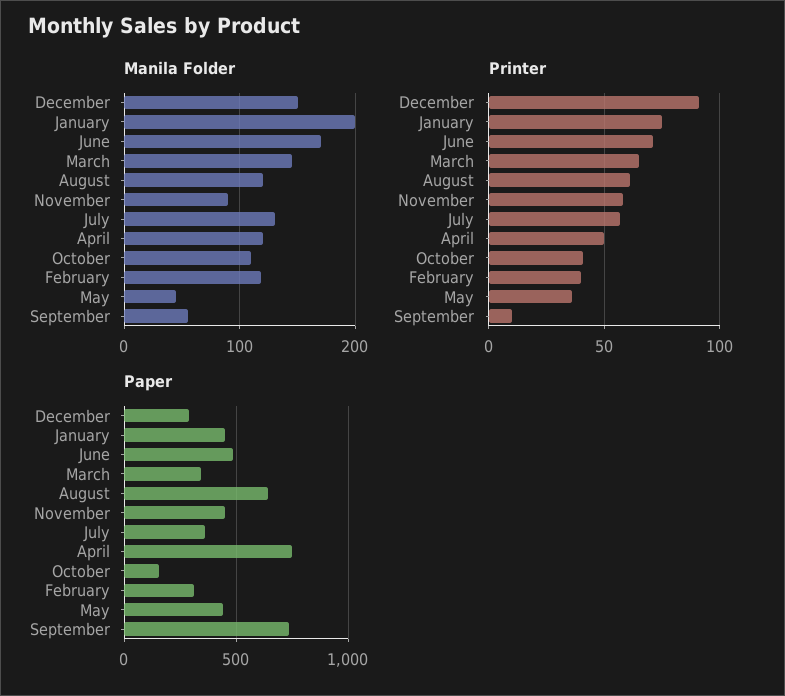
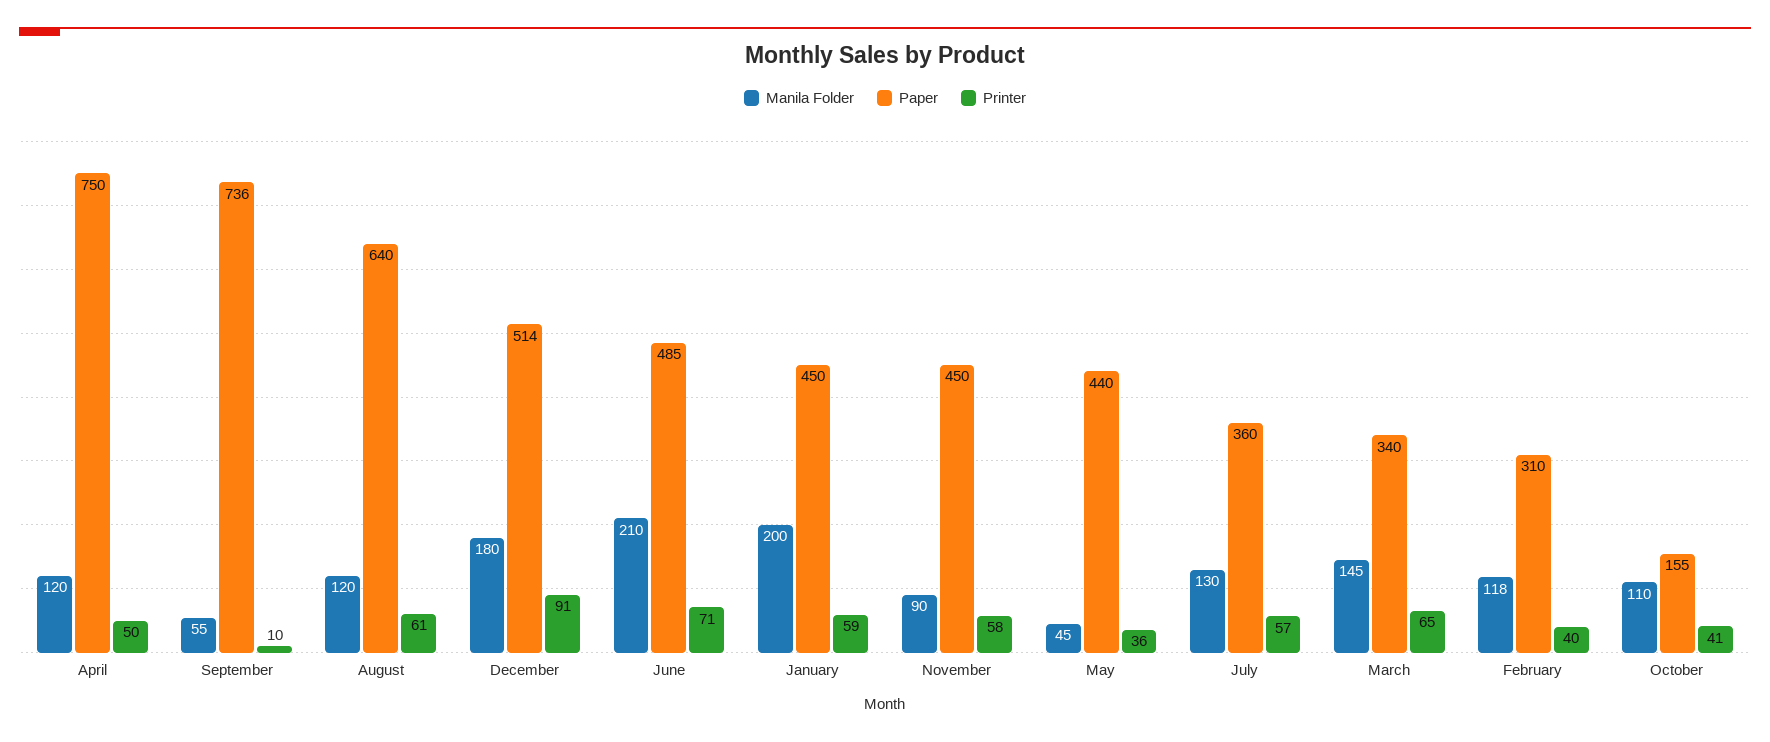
Manila Folder, December: 150 -> 180
Manila Folder, June: 170 -> 210
Printer, January: 75 -> 59
Paper, December: 300 -> 514

